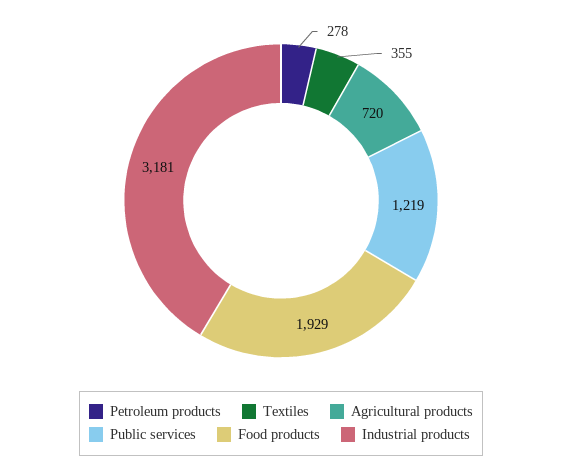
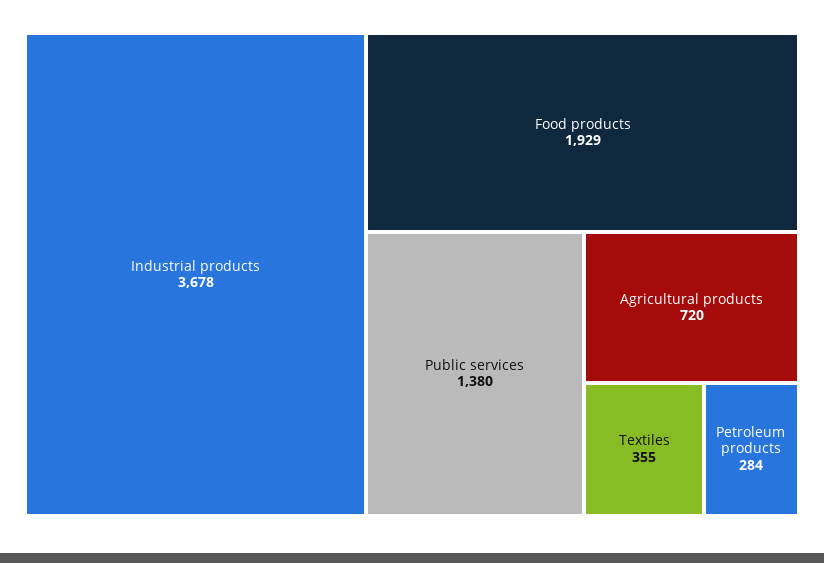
Petroleum products: 278 -> 284
Public services: 1219 -> 1380
Industrial products: 3181 -> 3678

